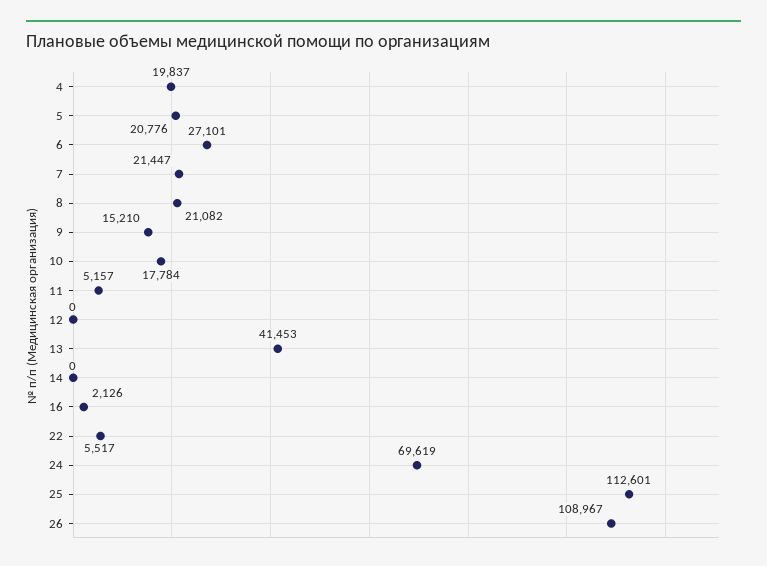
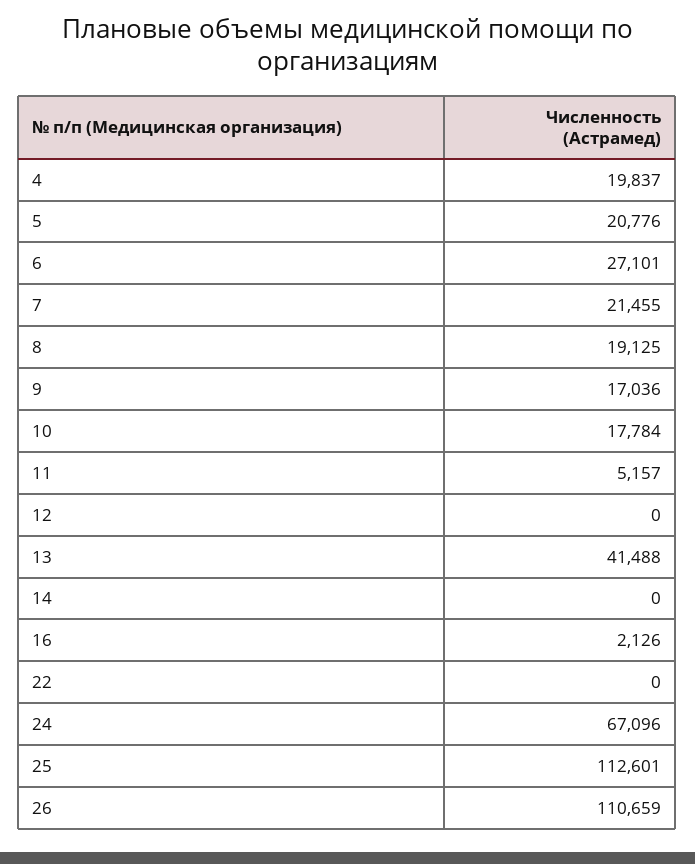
7: 21447 -> 21455
8: 21082 -> 19125
9: 15210 -> 17036
13: 41453 -> 41488
22: 5517 -> 0
24: 69619 -> 67096
26: 108967 -> 110659

